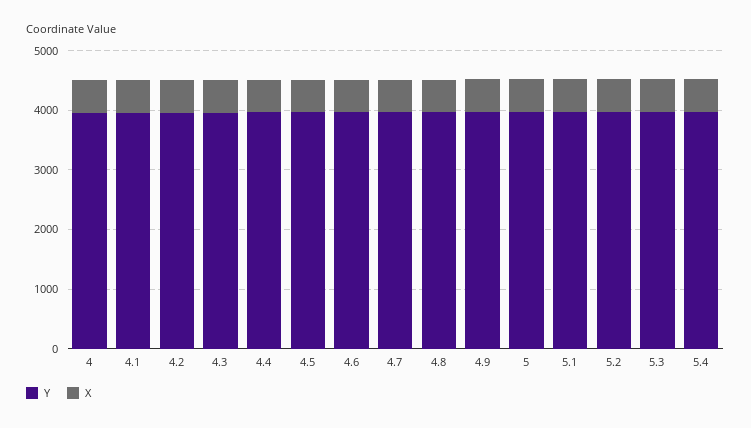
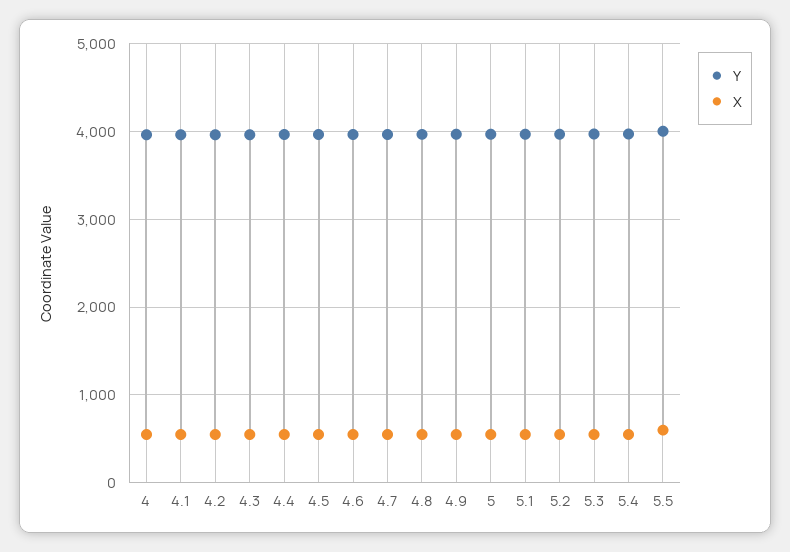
Y, 5.5: none -> 4000
X, 5.5: none -> 600

